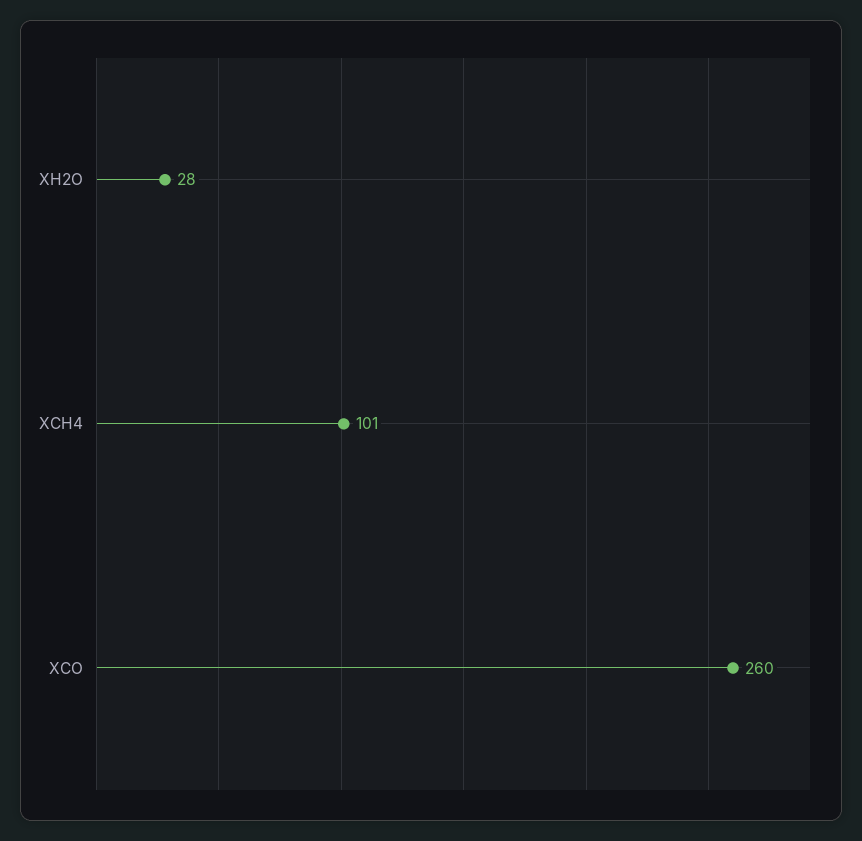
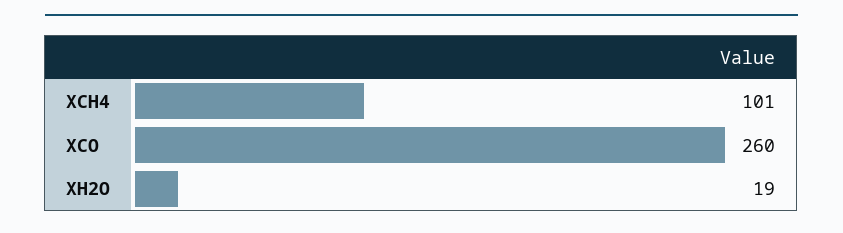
XH2O: 28 -> 19

